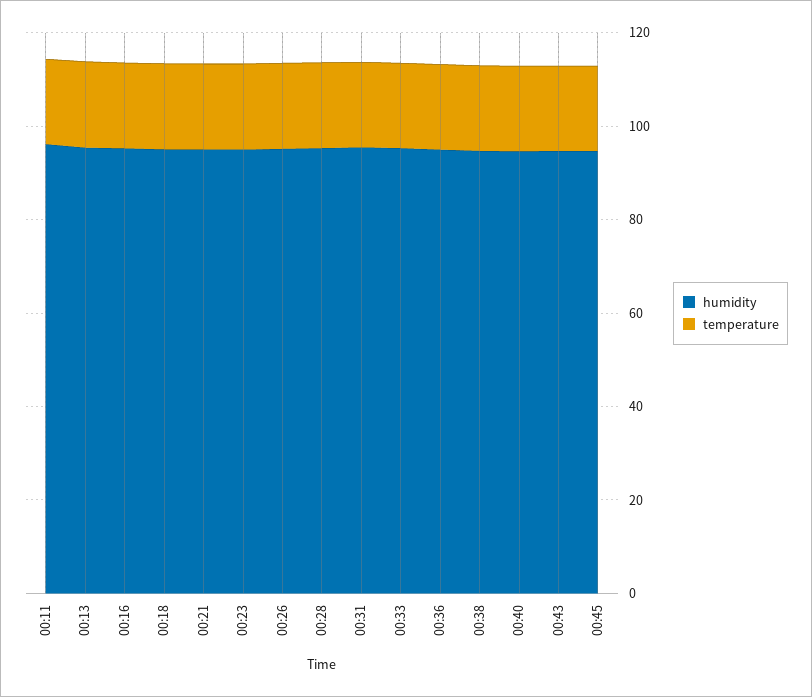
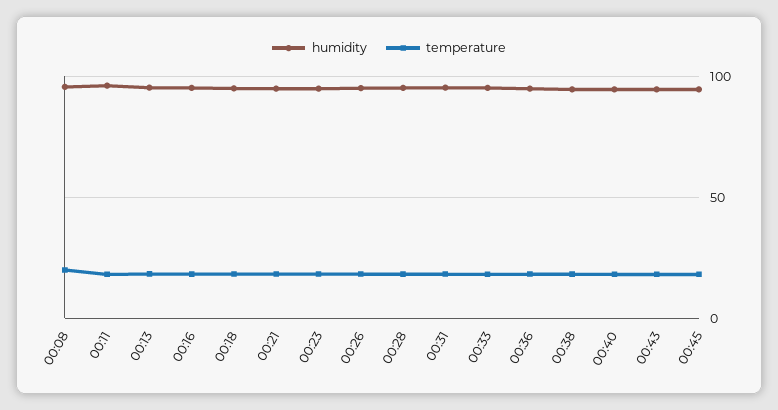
humidity, 00:08: none -> 95
temperature, 00:08: none -> 20

